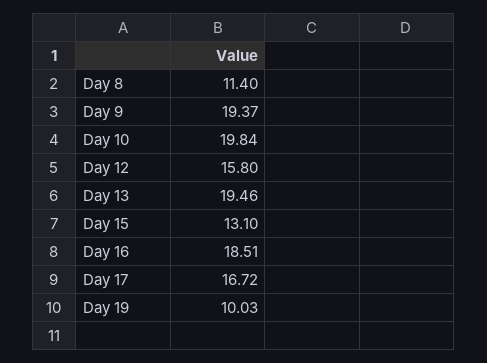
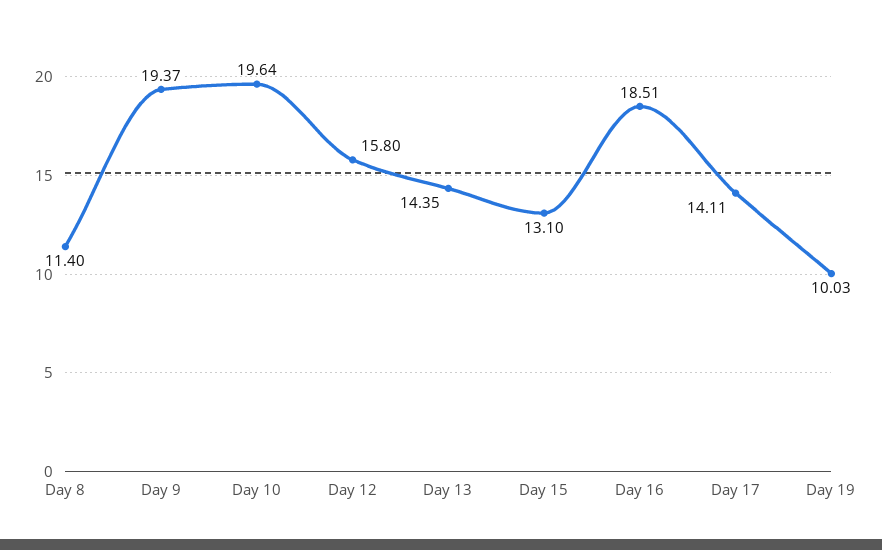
Day 10: 19.84 -> 19.64
Day 13: 19.46 -> 14.35
Day 17: 16.72 -> 14.11

